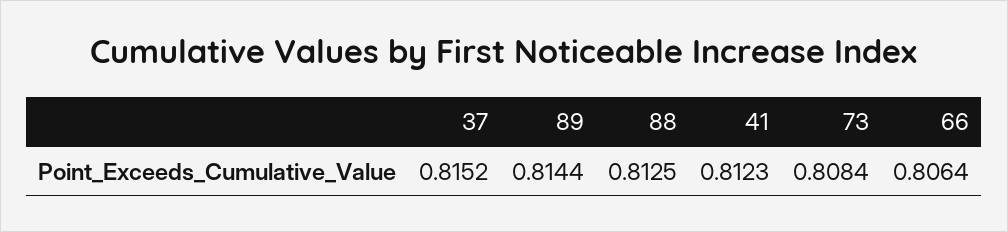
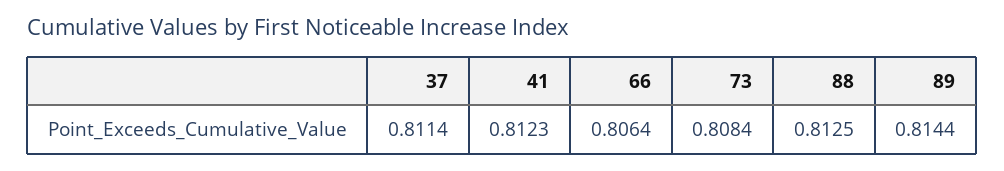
37: 0.8152 -> 0.8114

